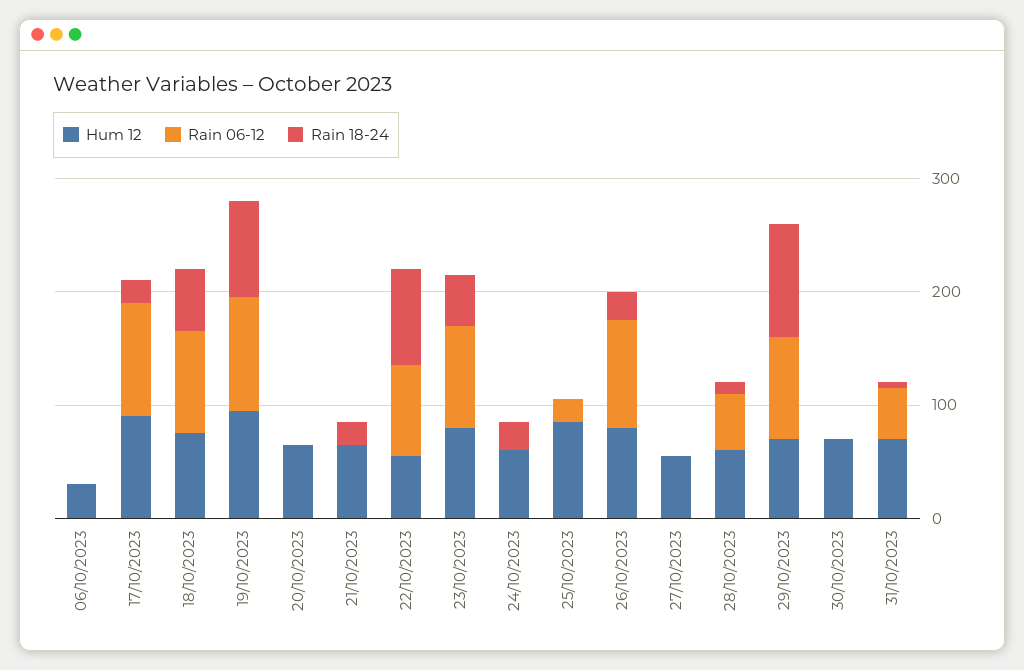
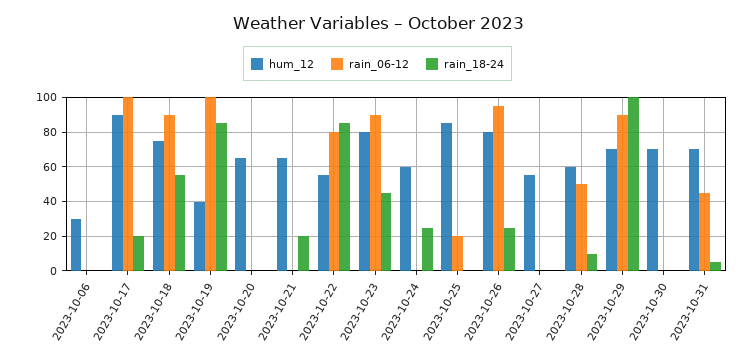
Hum 12, 19/10/2023: 100 -> 40

